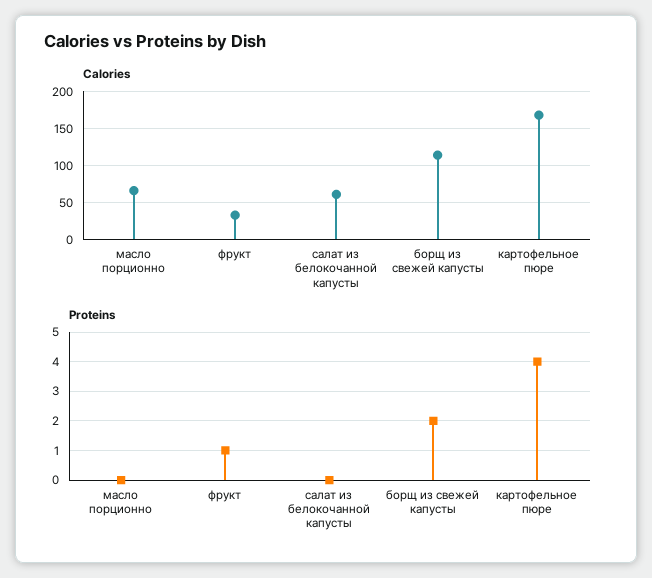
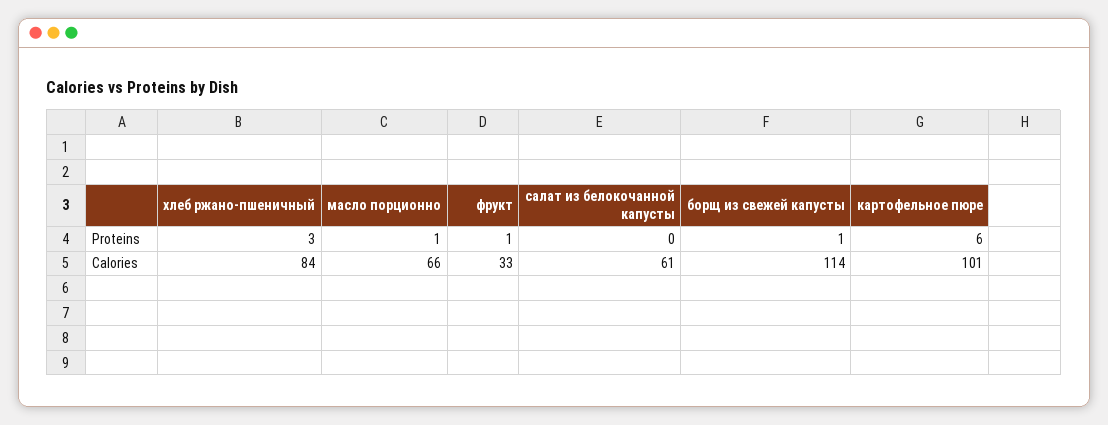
Calories, картофельное пюре: 170 -> 101
Proteins, масло порционно: 0 -> 1
Proteins, борщ из свежей капусты: 2 -> 1
Proteins, картофельное пюре: 4 -> 6
Proteins, хлеб ржано-пшеничный: none -> 3
Calories, хлеб ржано-пшеничный: none -> 84

